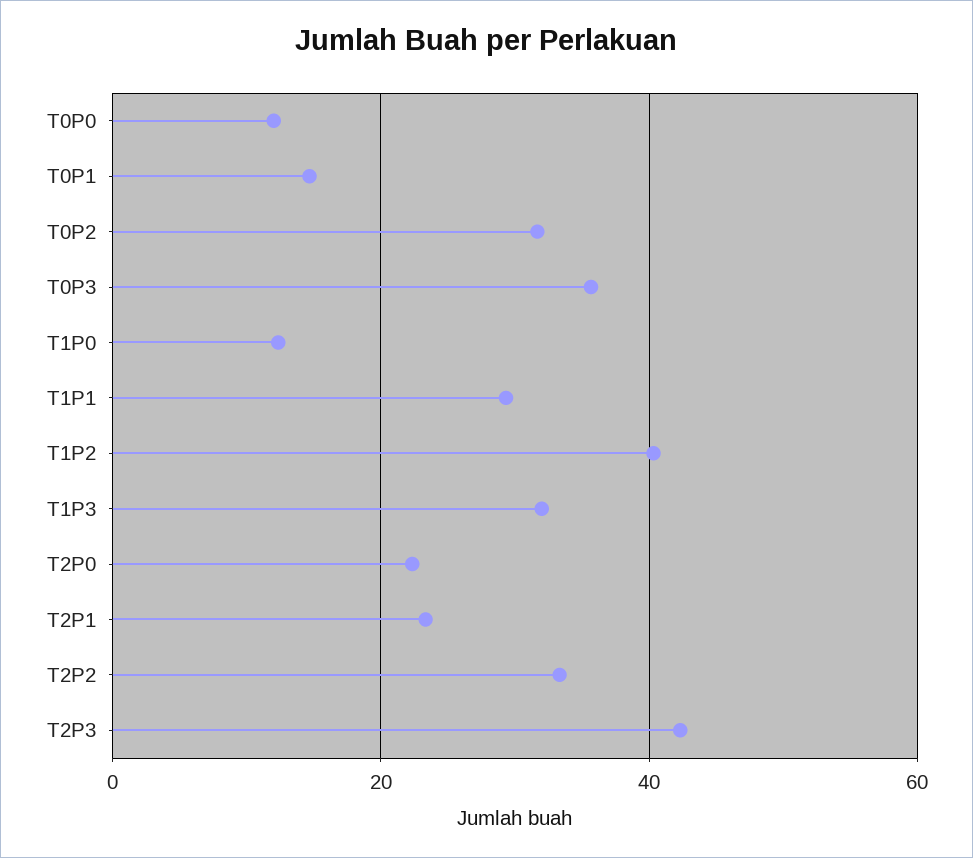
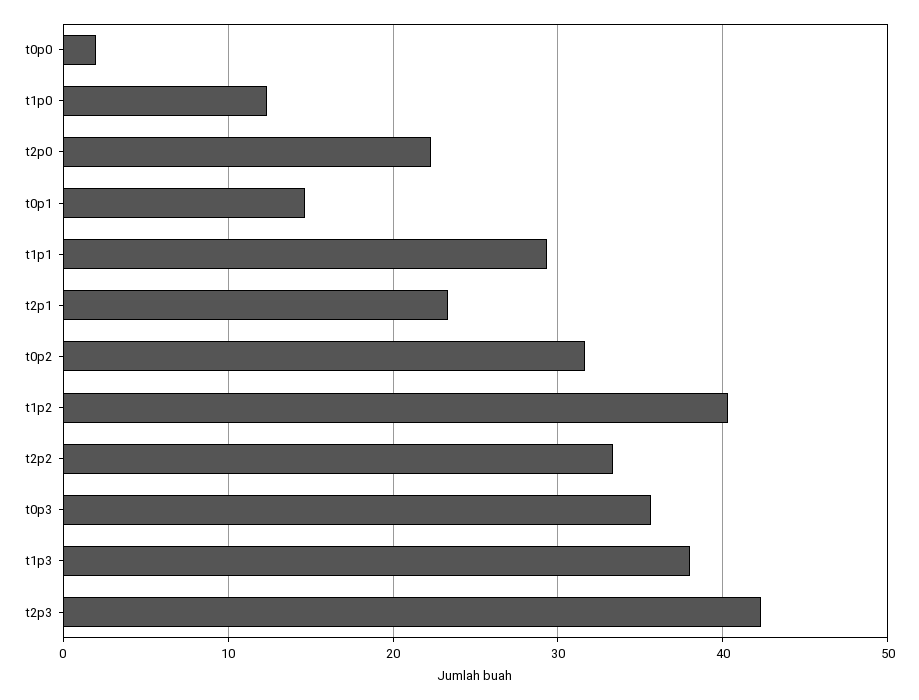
T0P0: 12 -> 2
T1P3: 32 -> 38

